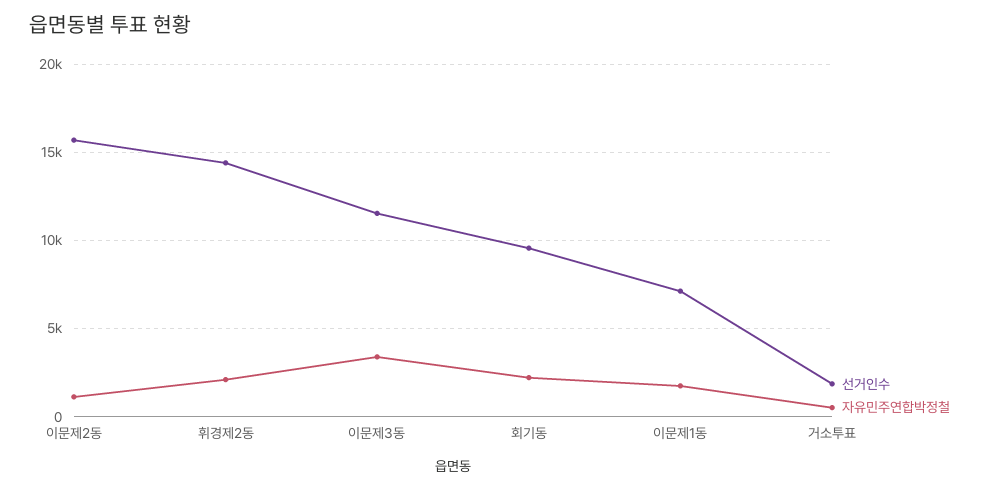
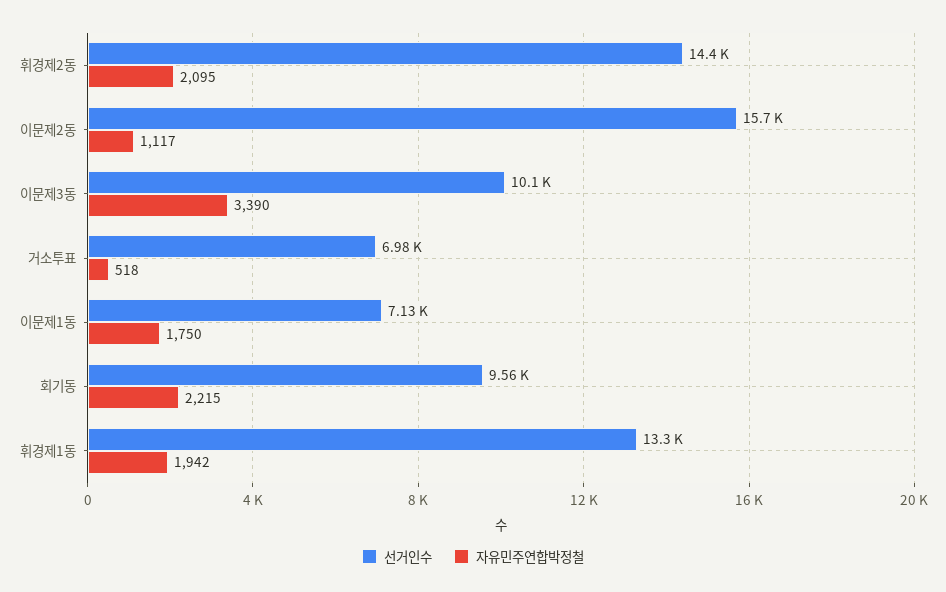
선거인수, 이문제3동: 11500 -> 10100
선거인수, 거소투표: 2000 -> 6980
선거인수, 휘경제1동: none -> 13300
자유민주연합박정철, 휘경제1동: none -> 1942

